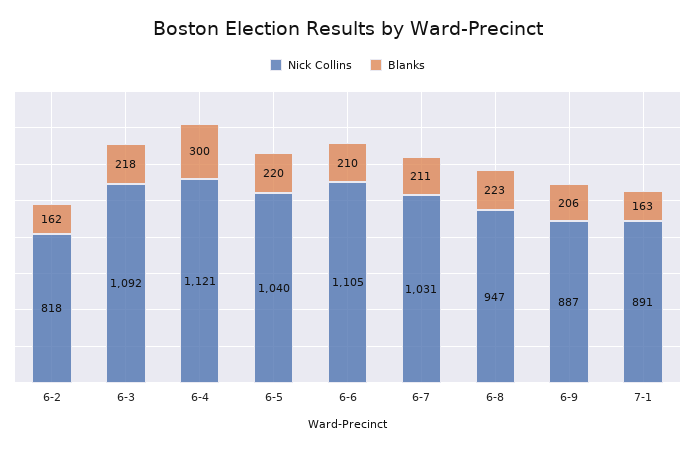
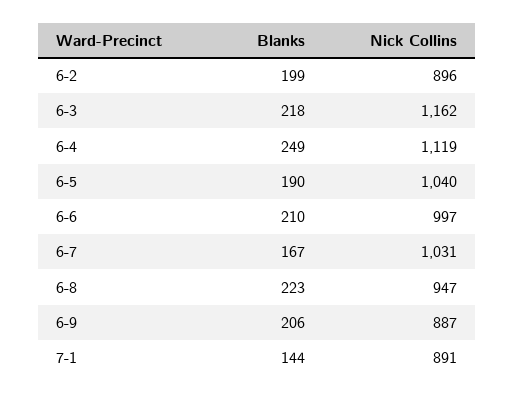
Nick Collins, 6-2: 818 -> 896
Blanks, 6-2: 162 -> 199
Nick Collins, 6-3: 1092 -> 1162
Nick Collins, 6-4: 1121 -> 1119
Blanks, 6-4: 300 -> 249
Blanks, 6-5: 220 -> 190
Nick Collins, 6-6: 1105 -> 997
Blanks, 6-7: 211 -> 167
Blanks, 7-1: 163 -> 144

